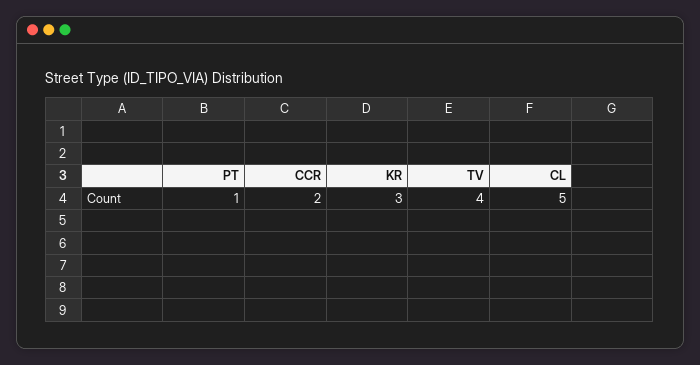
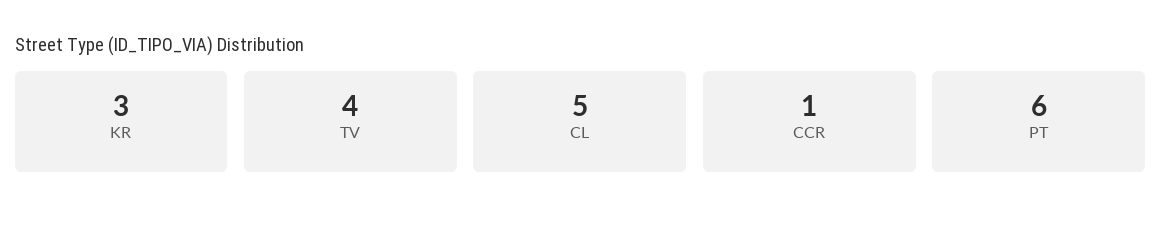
PT: 1 -> 6
CCR: 2 -> 1

